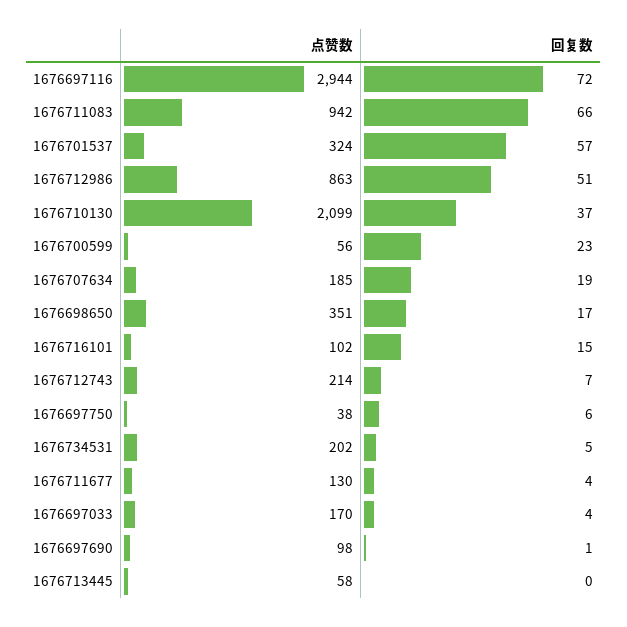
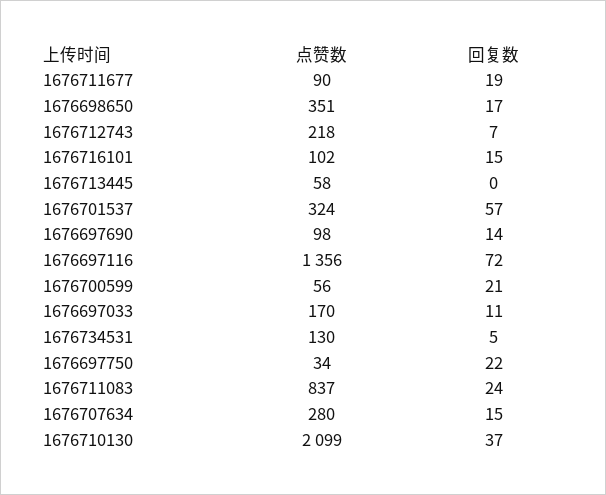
点赞数, 1676697116: 2944 -> 1356
点赞数, 1676711083: 942 -> 837
回复数, 1676711083: 66 -> 24
点赞数, 1676712986: 863 -> none
回复数, 1676712986: 51 -> none
回复数, 1676700599: 23 -> 21
点赞数, 1676707634: 185 -> 280
回复数, 1676707634: 19 -> 15
点赞数, 1676712743: 214 -> 218
点赞数, 1676697750: 38 -> 34
回复数, 1676697750: 6 -> 22
点赞数, 1676734531: 202 -> 130
点赞数, 1676711677: 130 -> 90
回复数, 1676711677: 4 -> 19
回复数, 1676697033: 4 -> 11
回复数, 1676697690: 1 -> 14

